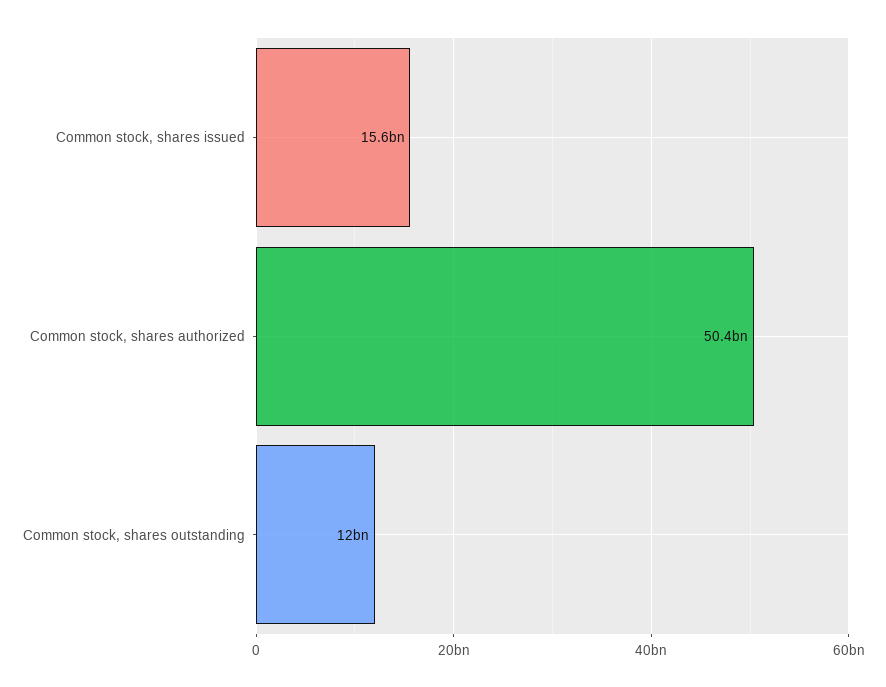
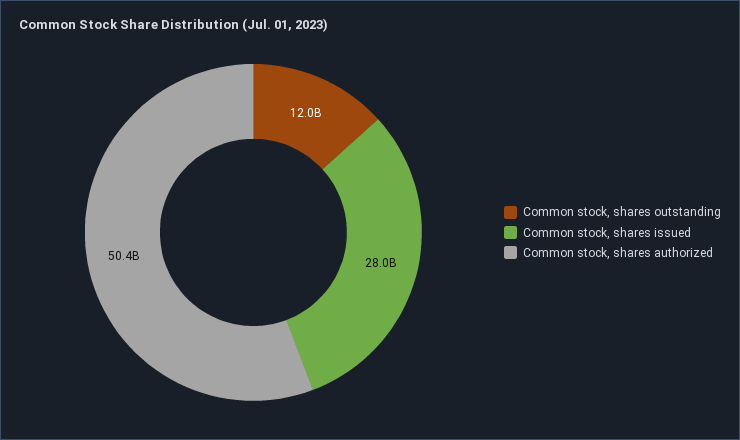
Common stock, shares issued: 15600000000 -> 28000000000

